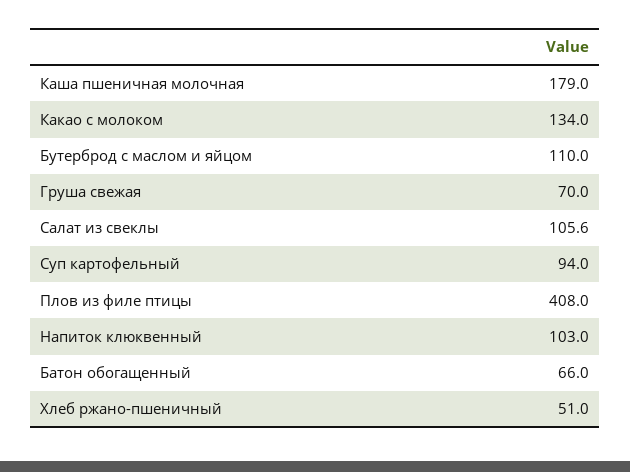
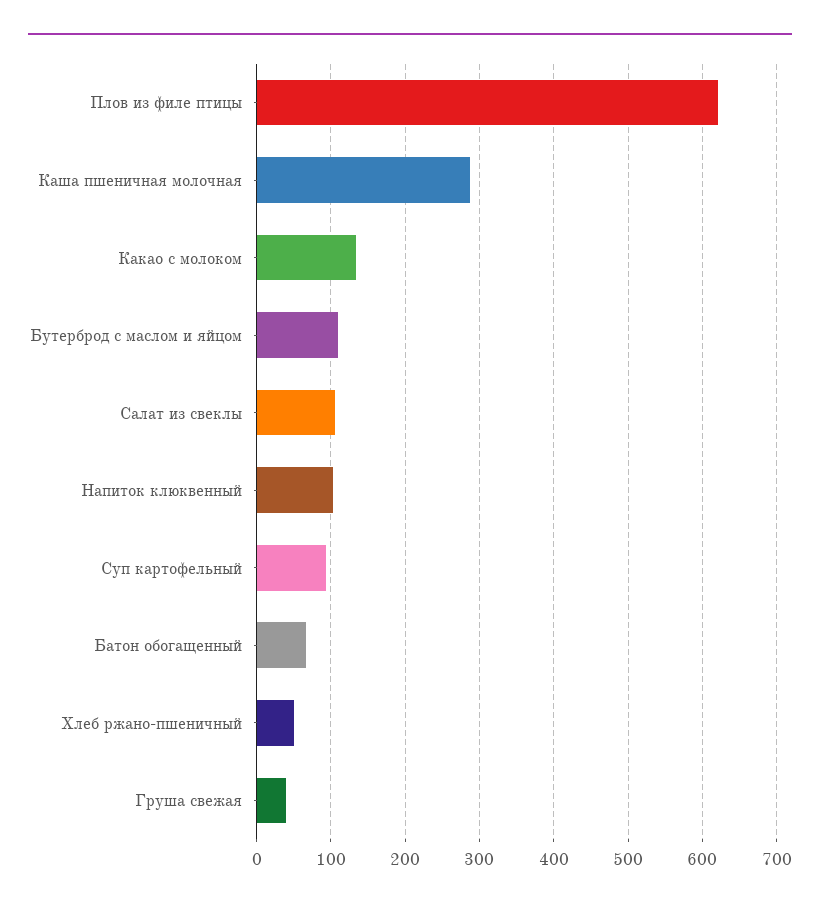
Каша пшеничная молочная: 179 -> 290
Груша свежая: 70 -> 40
Плов из филе птицы: 408 -> 620

